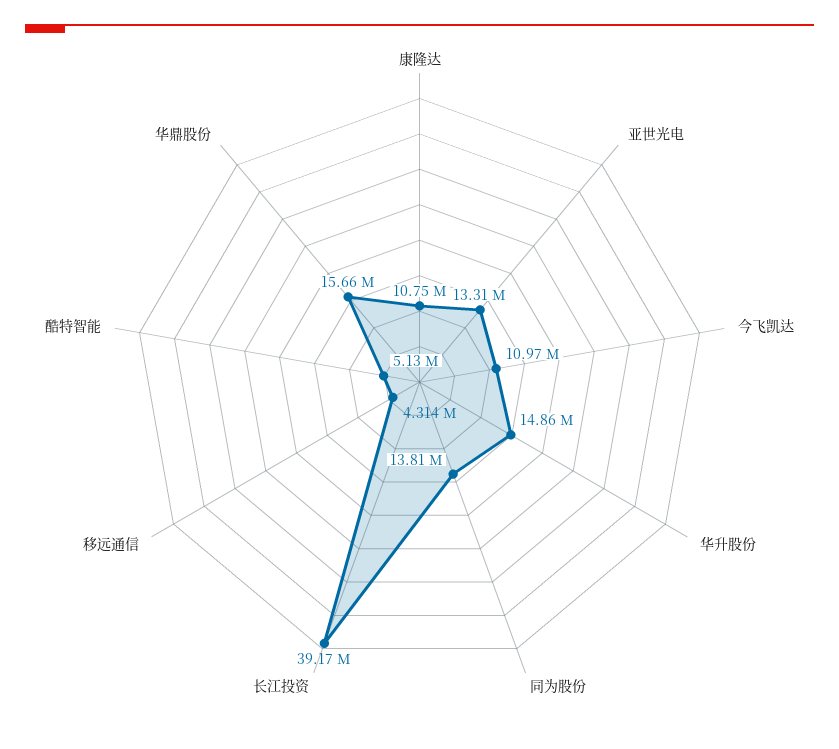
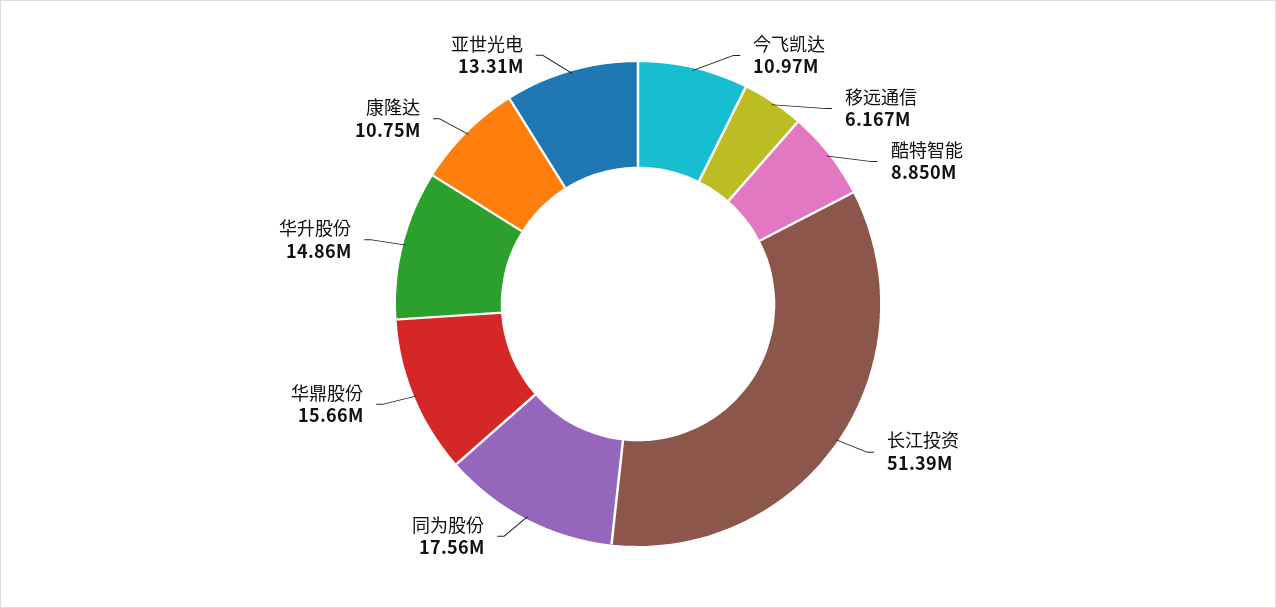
同为股份: 13810000 -> 17560000
长江投资: 39170000 -> 51390000
移远通信: 4314000 -> 6167000
酷特智能: 5130000 -> 8850000

